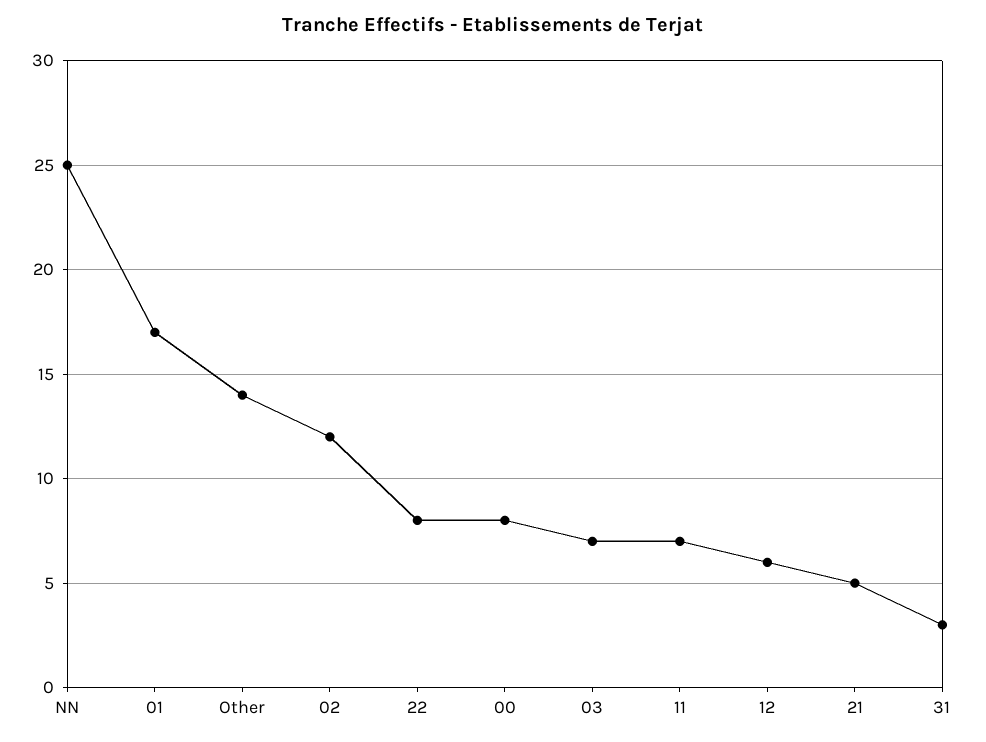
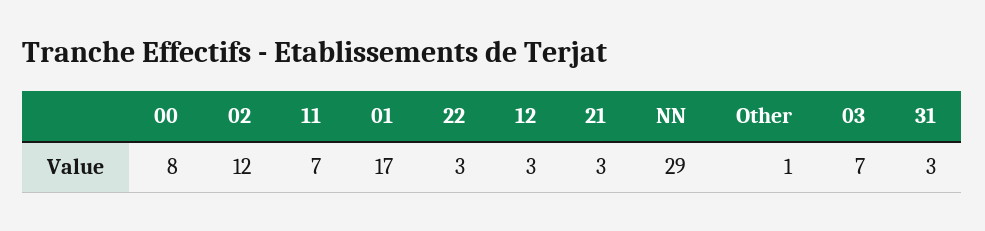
NN: 25 -> 29
Other: 14 -> 1
22: 8 -> 3
12: 6 -> 3
21: 5 -> 3

